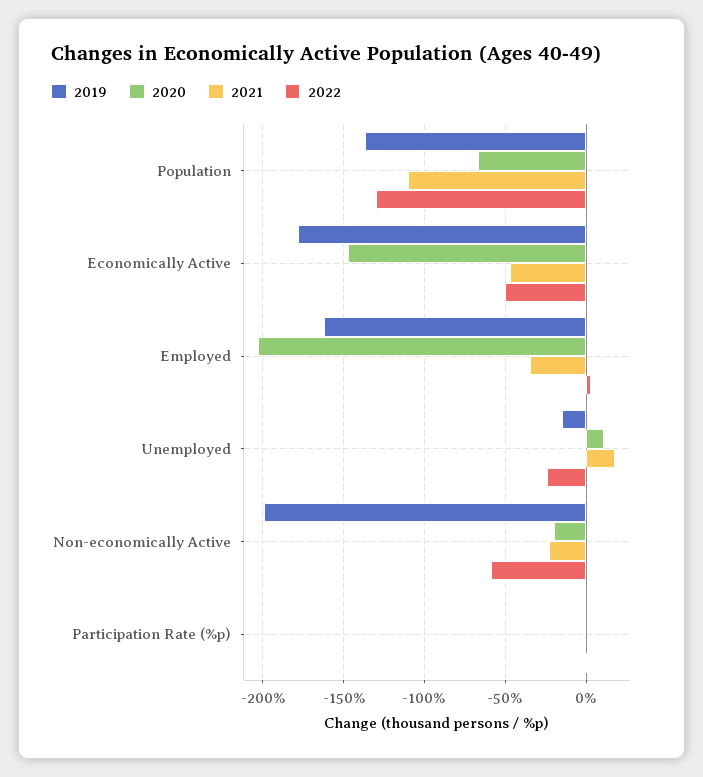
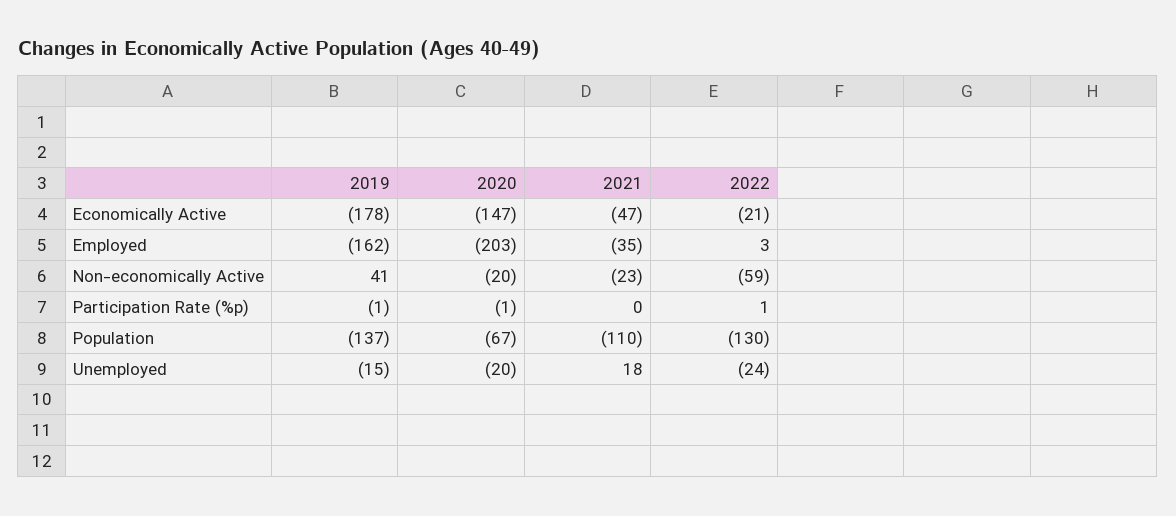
2022, Economically Active: -50 -> -21
2020, Unemployed: 10 -> -20
2019, Non-economically Active: -200 -> 41

